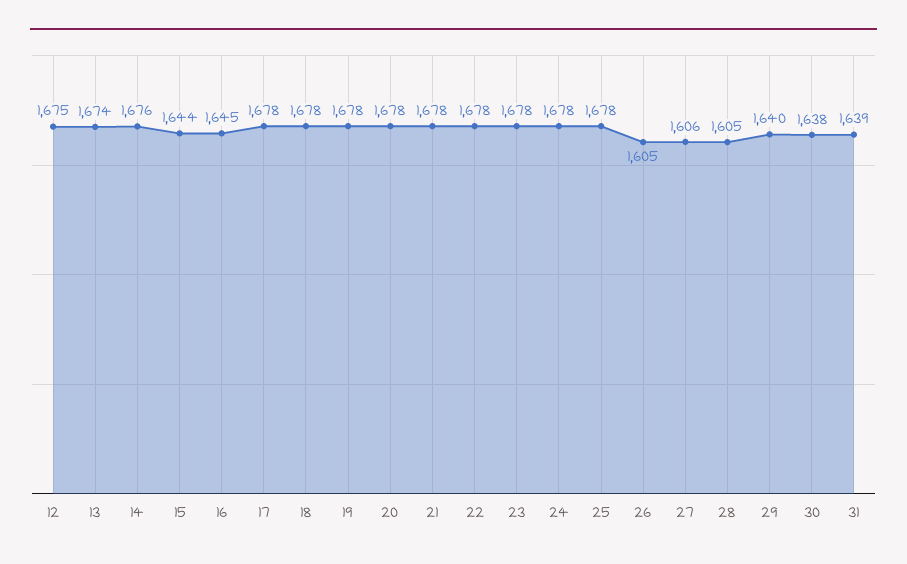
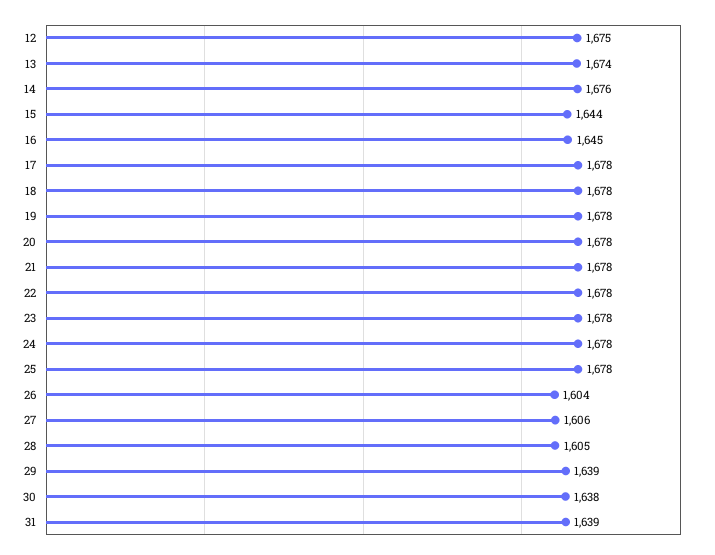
26: 1605 -> 1604
29: 1640 -> 1639

